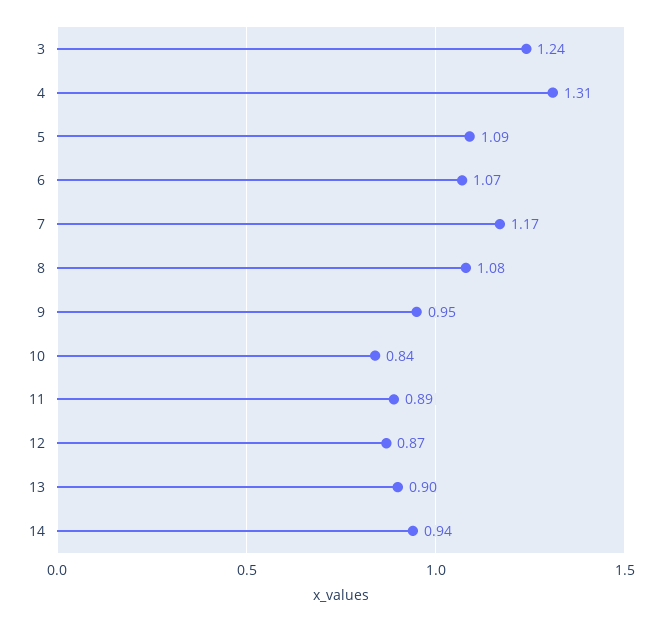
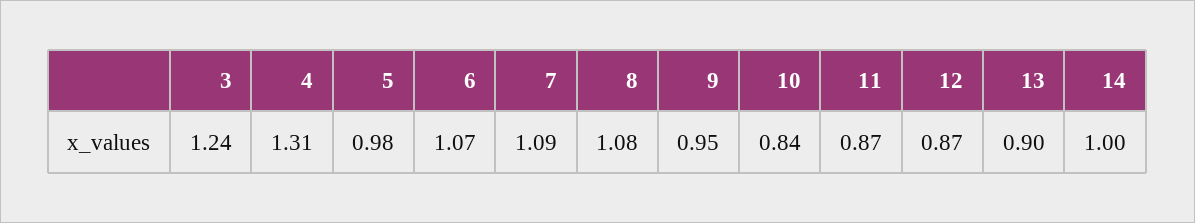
5: 1.09 -> 0.98
7: 1.17 -> 1.09
11: 0.89 -> 0.87
14: 0.94 -> 1

